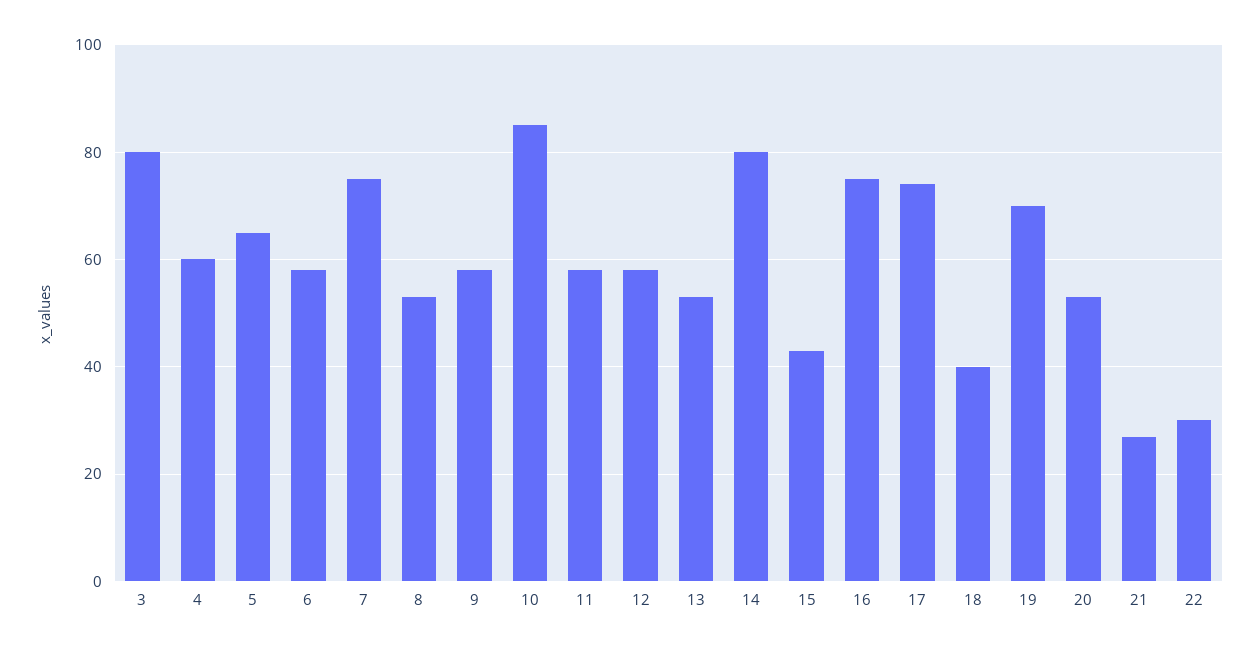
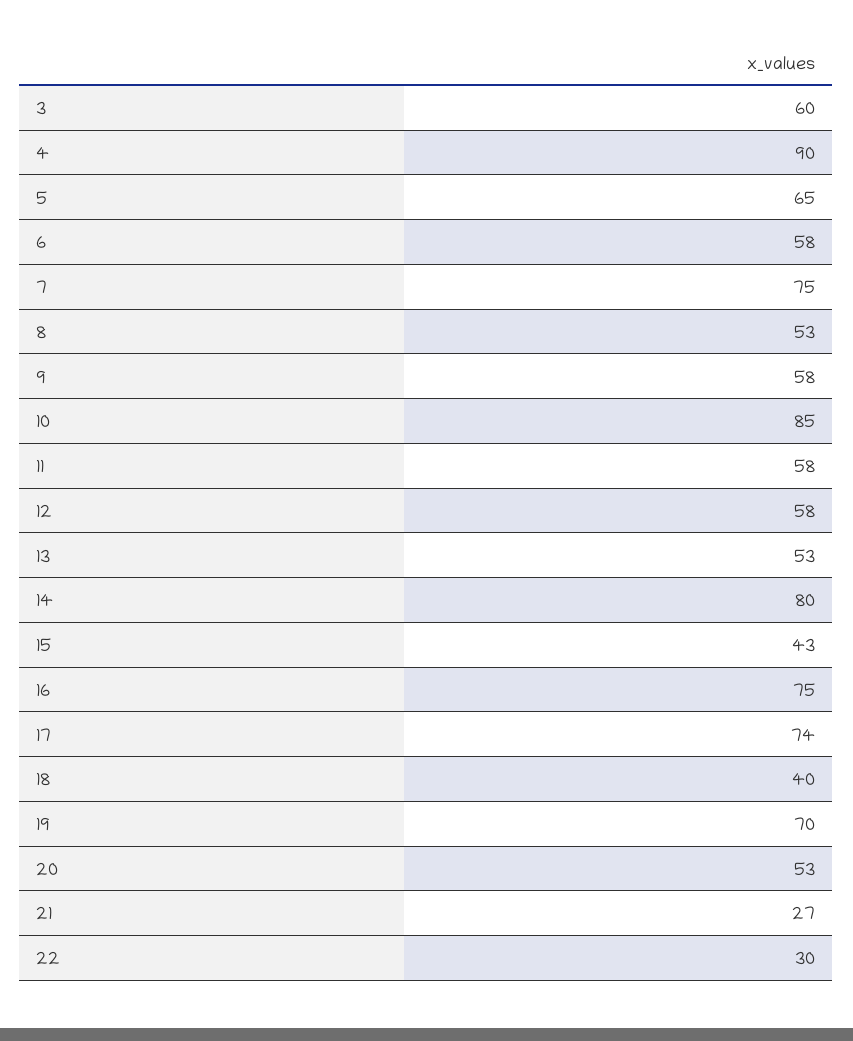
3: 80 -> 60
4: 60 -> 90

